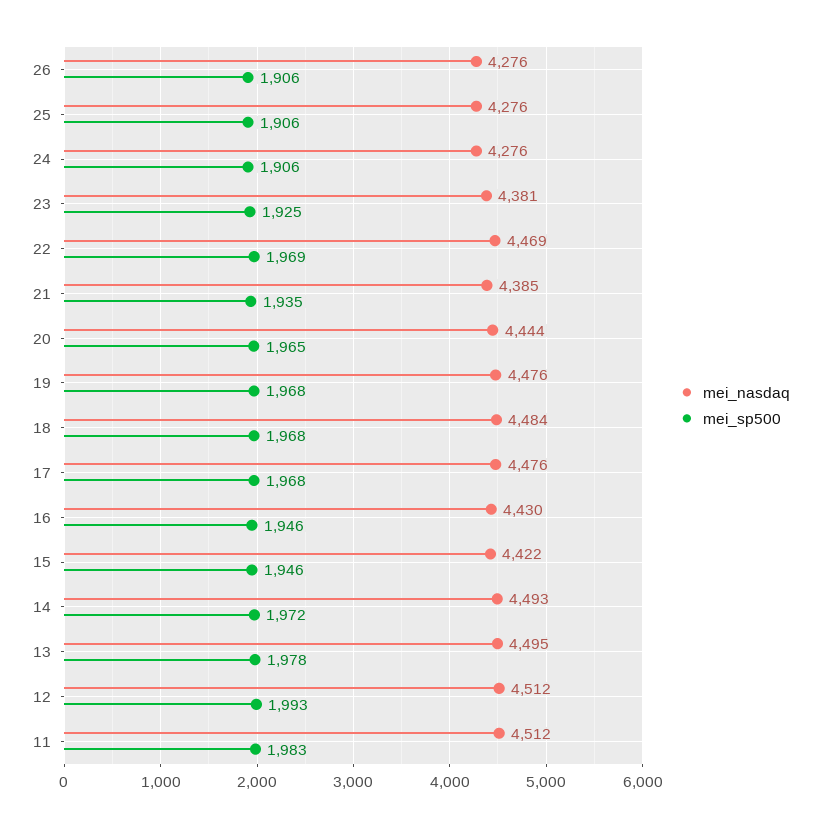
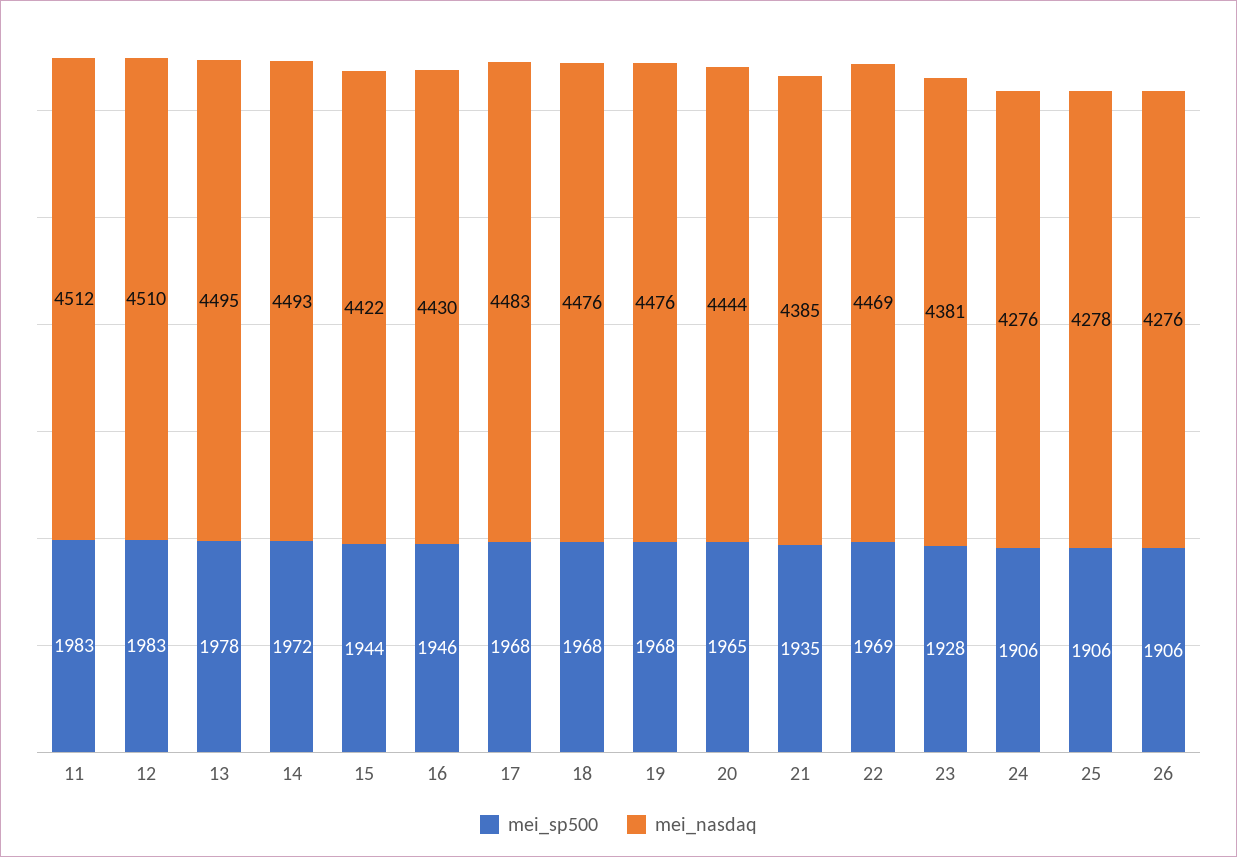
mei_nasdaq, 25: 4276 -> 4278
mei_sp500, 23: 1925 -> 1928
mei_nasdaq, 18: 4484 -> 4476
mei_nasdaq, 17: 4476 -> 4483
mei_sp500, 15: 1946 -> 1944
mei_nasdaq, 12: 4512 -> 4510
mei_sp500, 12: 1993 -> 1983

